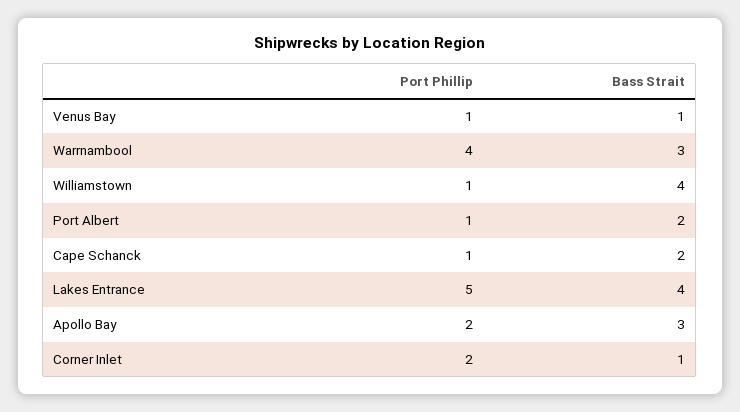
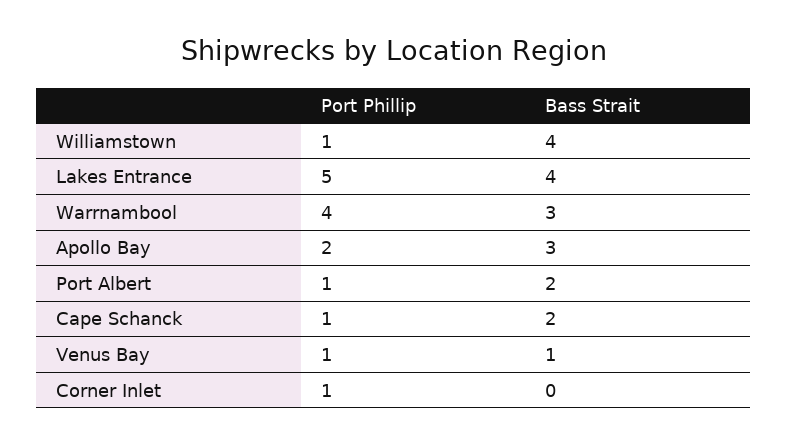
Port Phillip, Corner Inlet: 2 -> 1
Bass Strait, Corner Inlet: 1 -> 0

